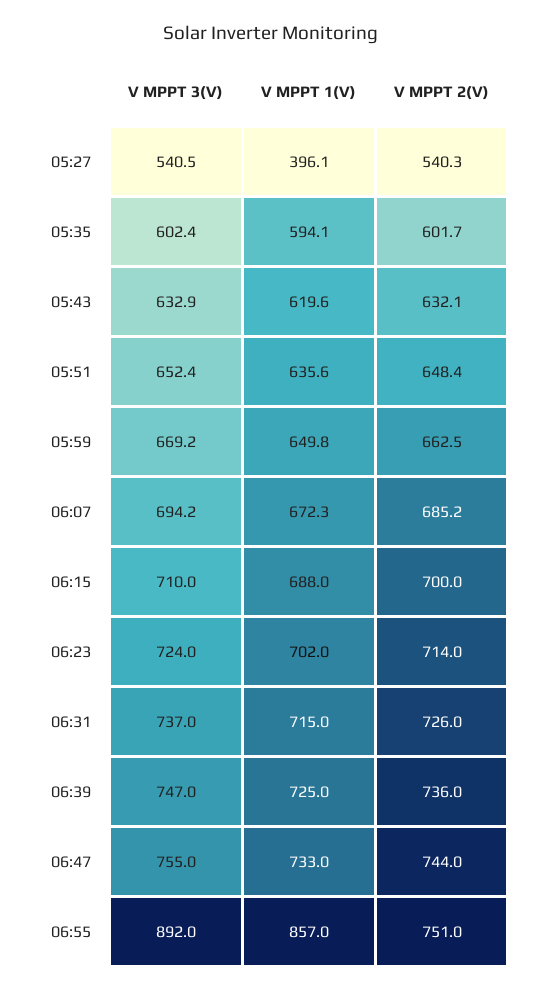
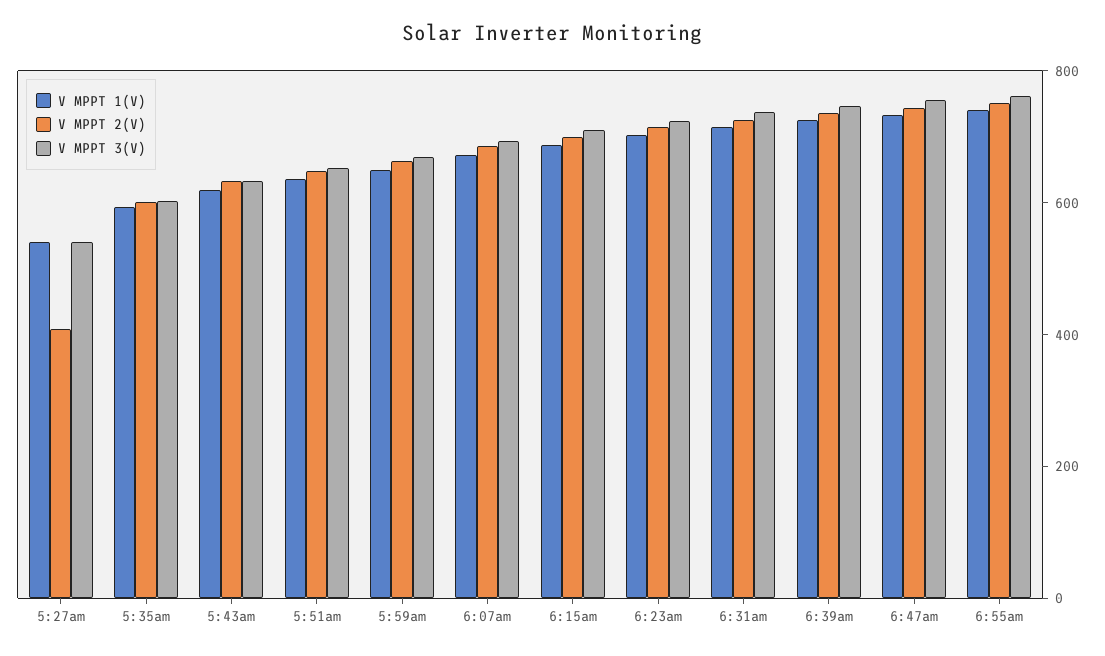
V MPPT 1(V), 05:27: 396.1 -> 550
V MPPT 2(V), 05:27: 540.3 -> 400
V MPPT 3(V), 06:55: 892 -> 750
V MPPT 1(V), 06:55: 857 -> 750

